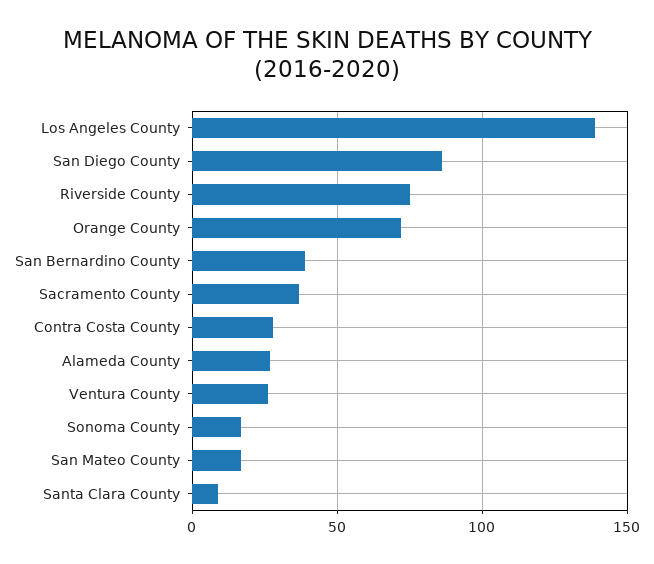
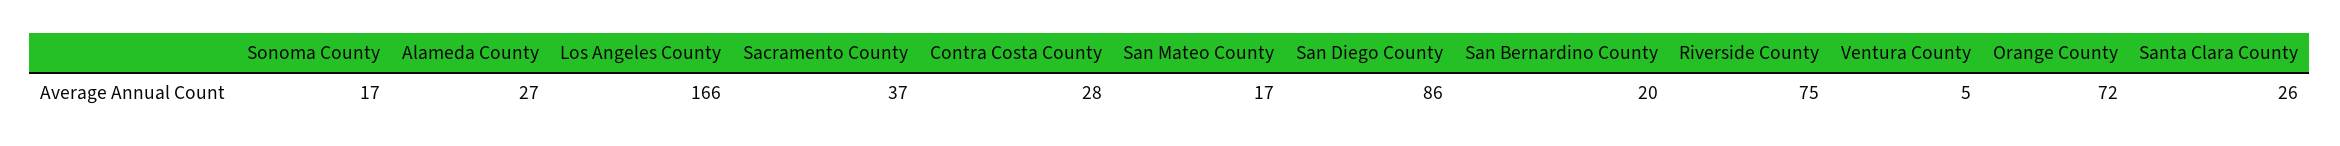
Los Angeles County: 140 -> 166
San Bernardino County: 40 -> 20
Ventura County: 25 -> 5
Santa Clara County: 10 -> 26

